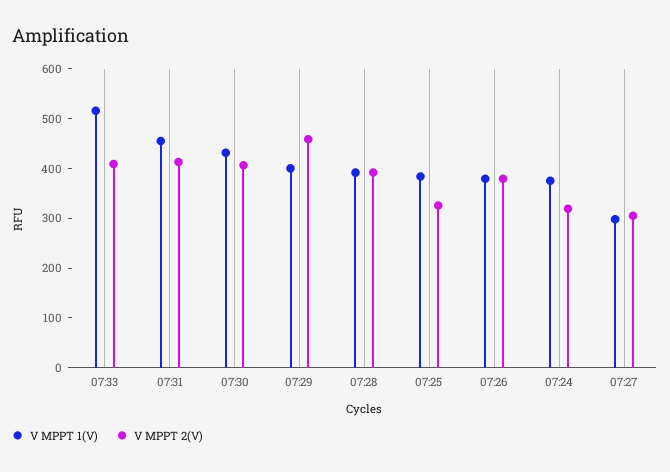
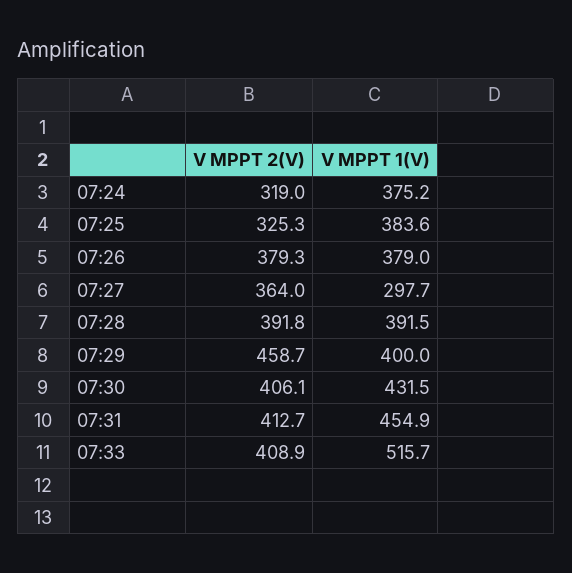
V MPPT 2(V), 07:27: 300 -> 364

